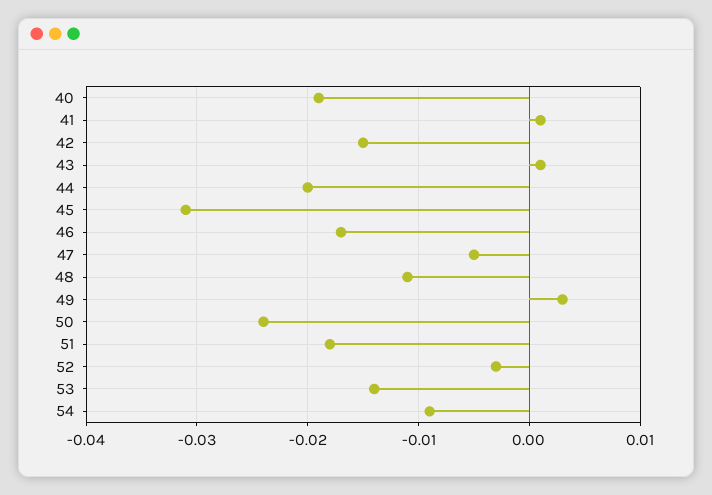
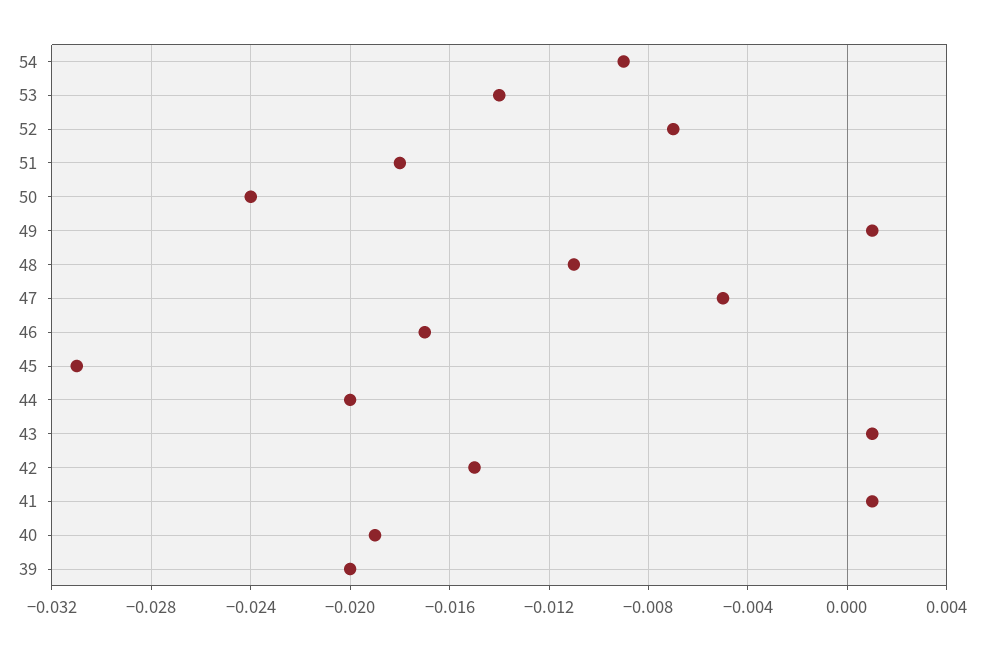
49: 0.003 -> 0.001
52: -0.003 -> -0.007
39: none -> -0.02

